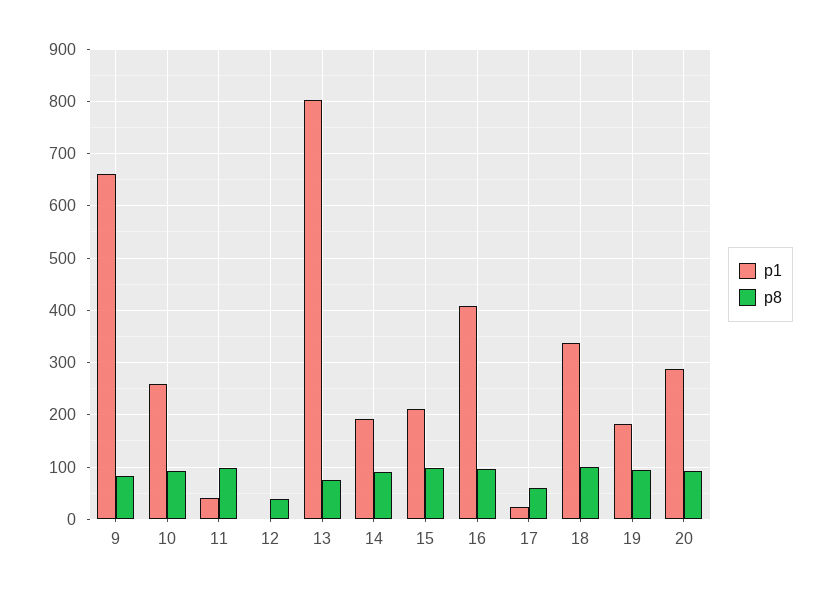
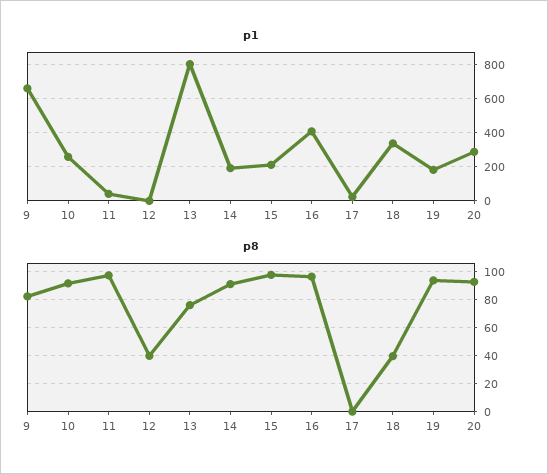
p8, 17: 60 -> 0
p8, 18: 100 -> 40

